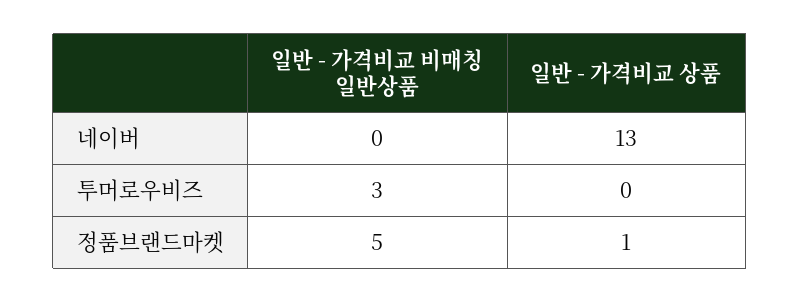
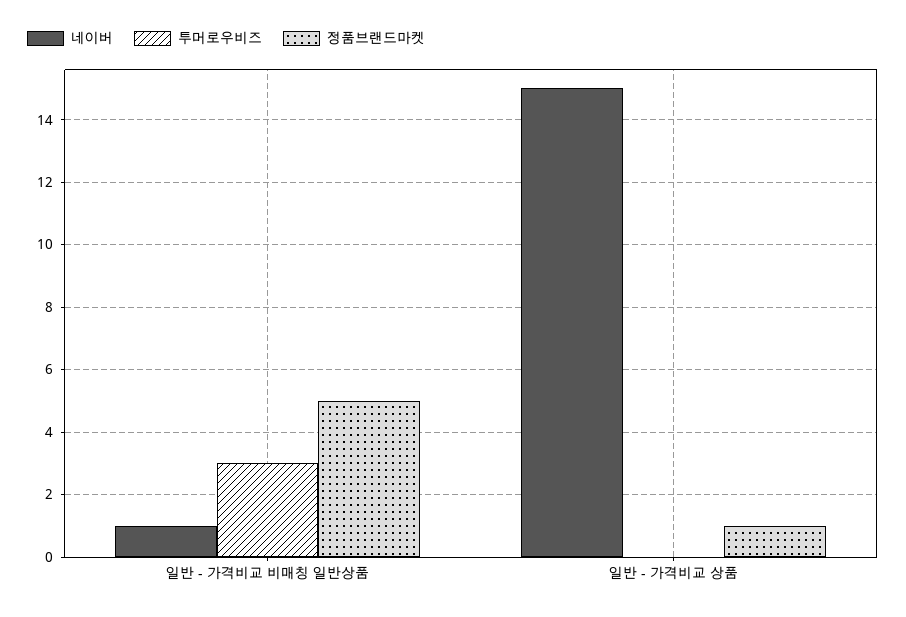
네이버, 일반 - 가격비교 비매칭 일반상품: 0 -> 1
네이버, 일반 - 가격비교 상품: 13 -> 15

